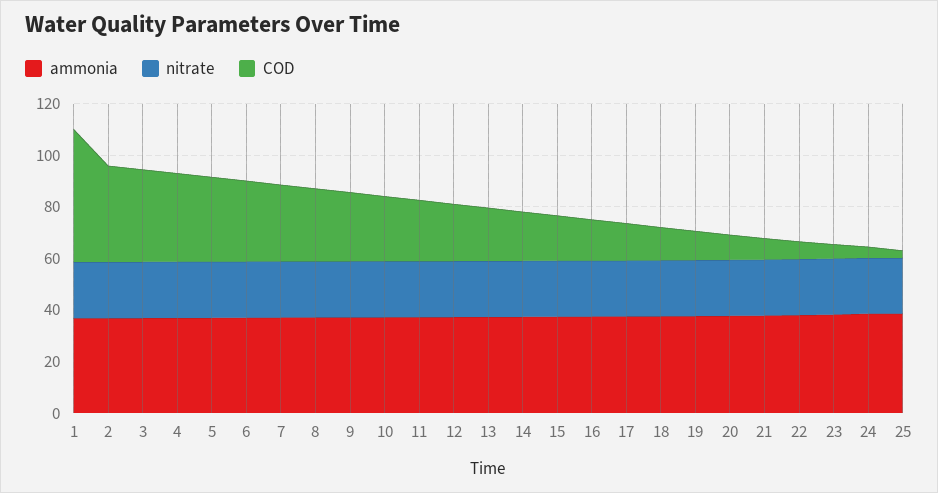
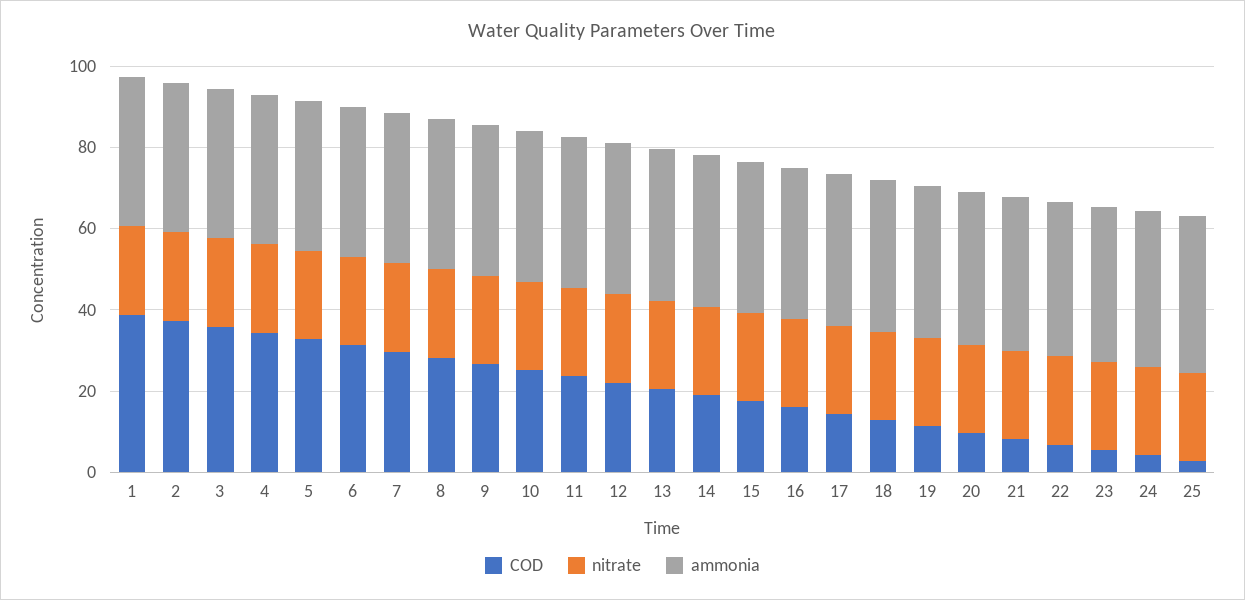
COD, 1: 50 -> 40

